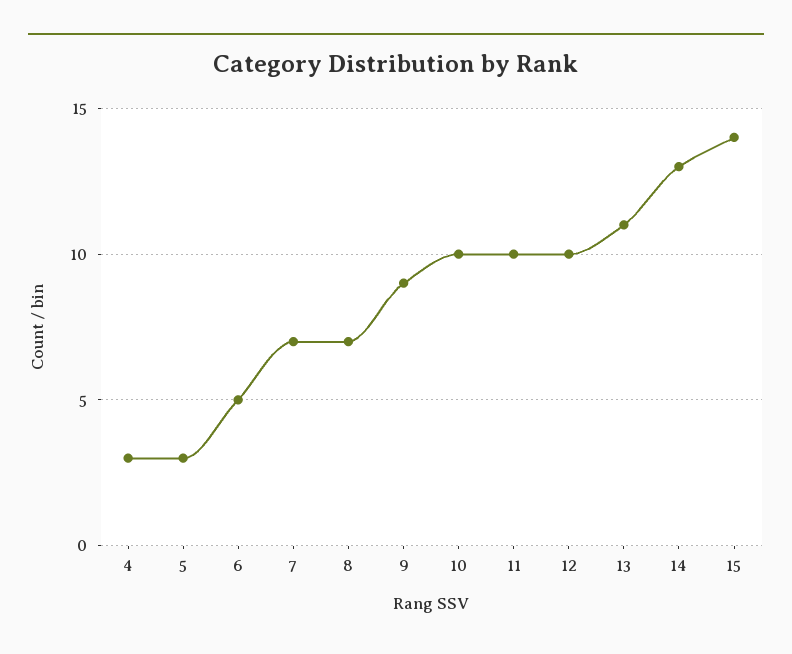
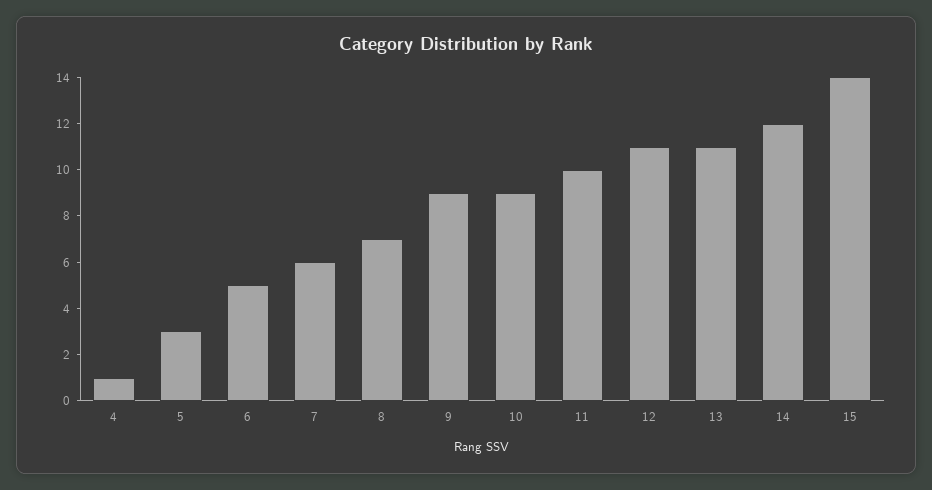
4: 3 -> 1
7: 7 -> 6
10: 10 -> 9
12: 10 -> 11
14: 13 -> 12

